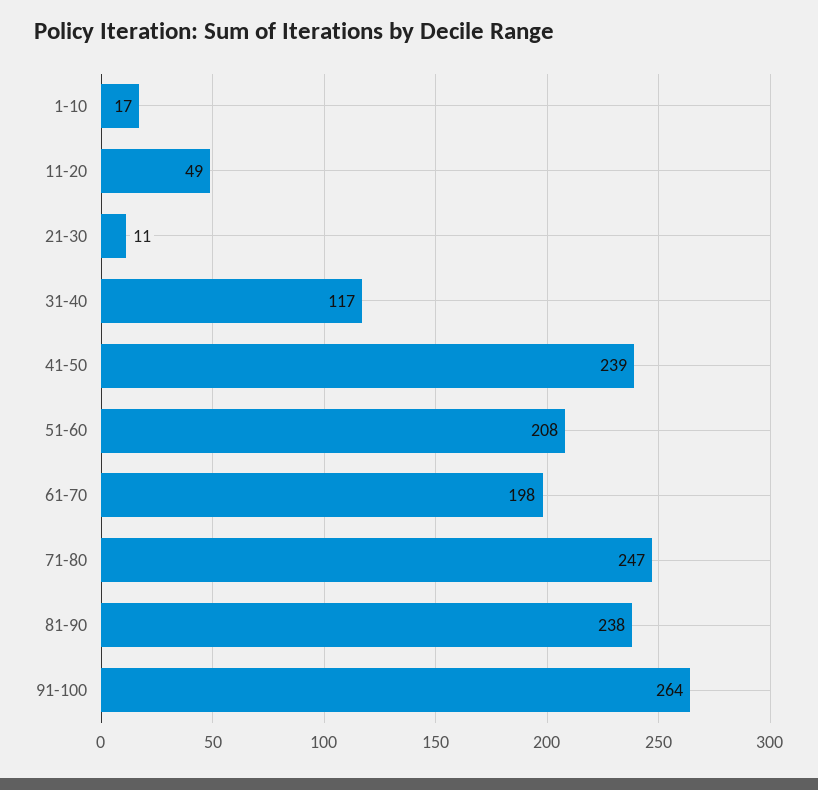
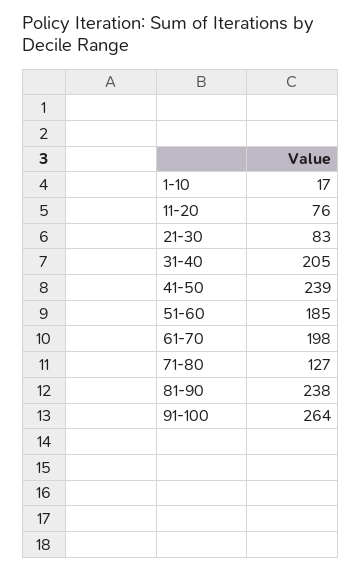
11-20: 49 -> 76
21-30: 11 -> 83
31-40: 117 -> 205
51-60: 208 -> 185
71-80: 247 -> 127

